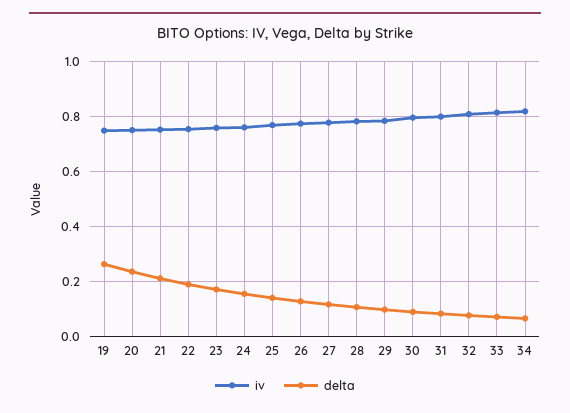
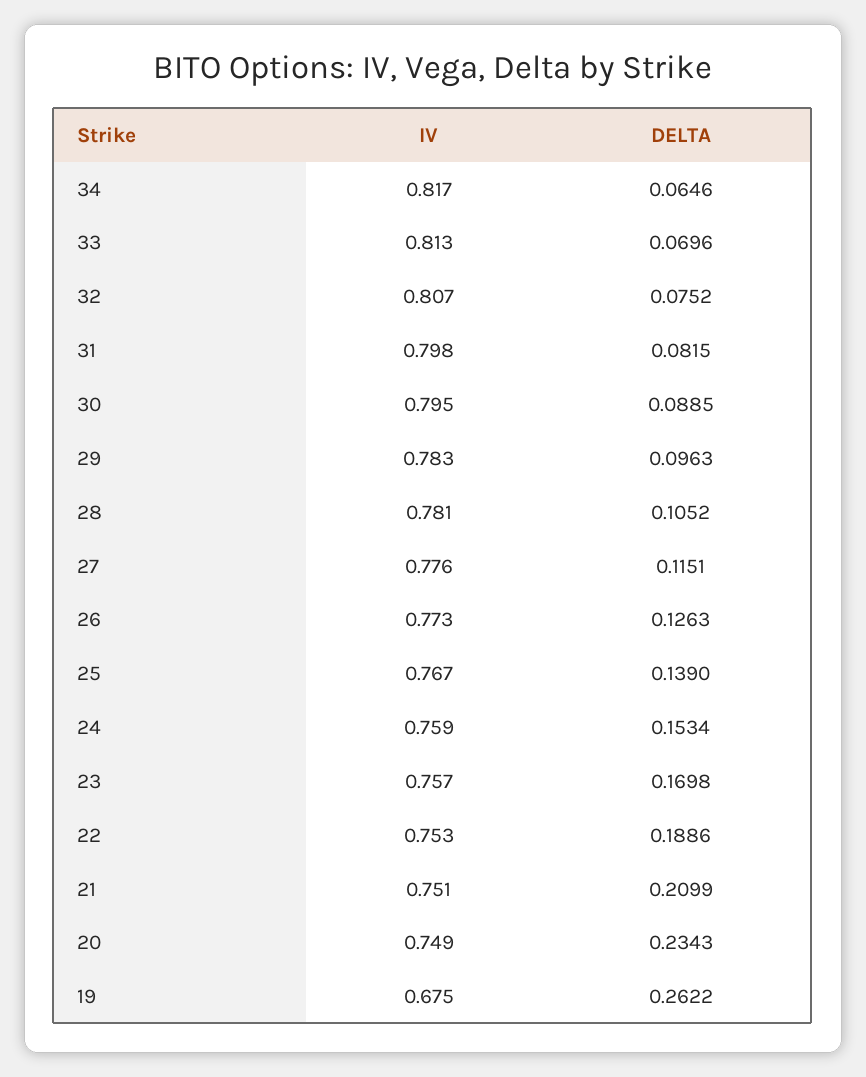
iv, 19: 0.75 -> 0.675

